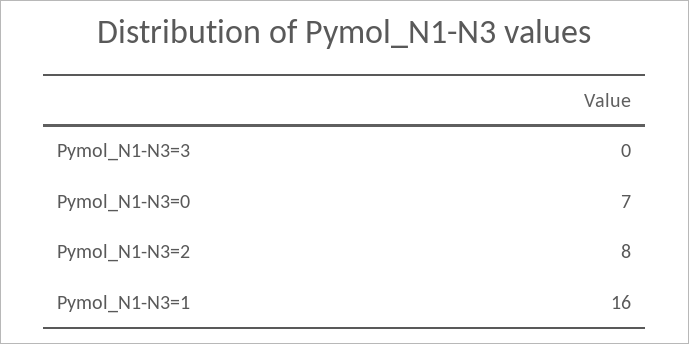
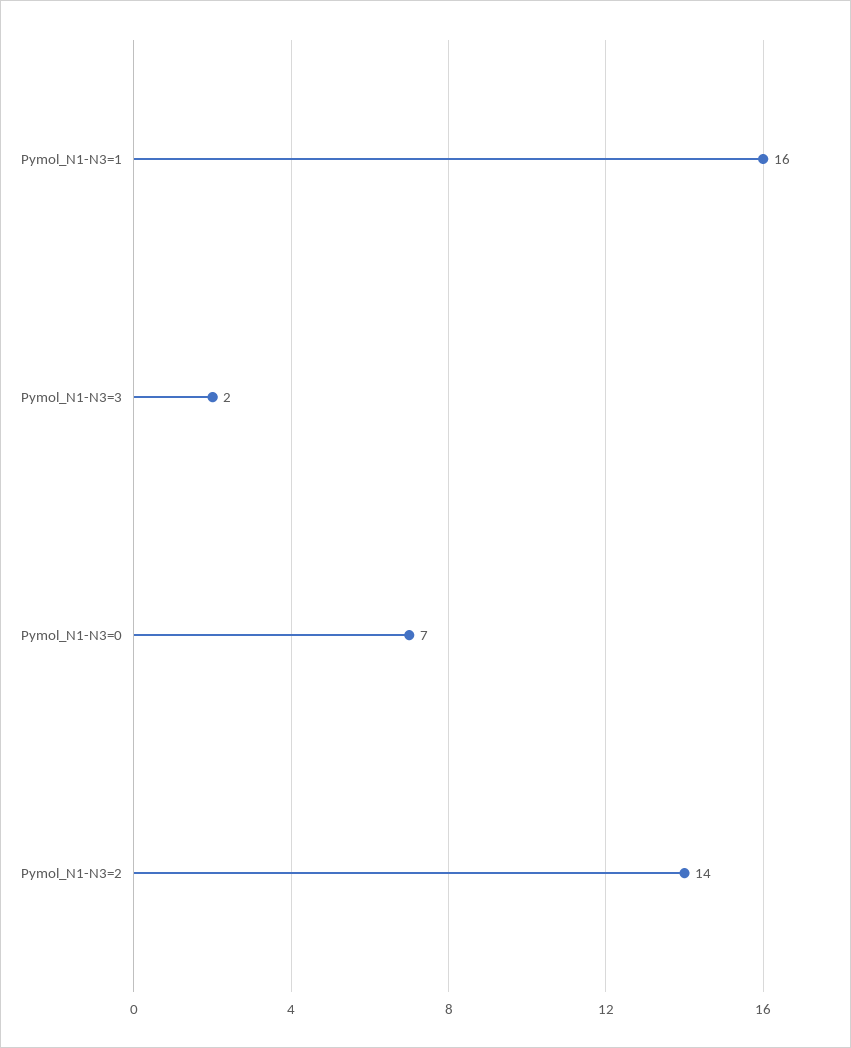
Pymol_N1-N3=3: 0 -> 2
Pymol_N1-N3=2: 8 -> 14

